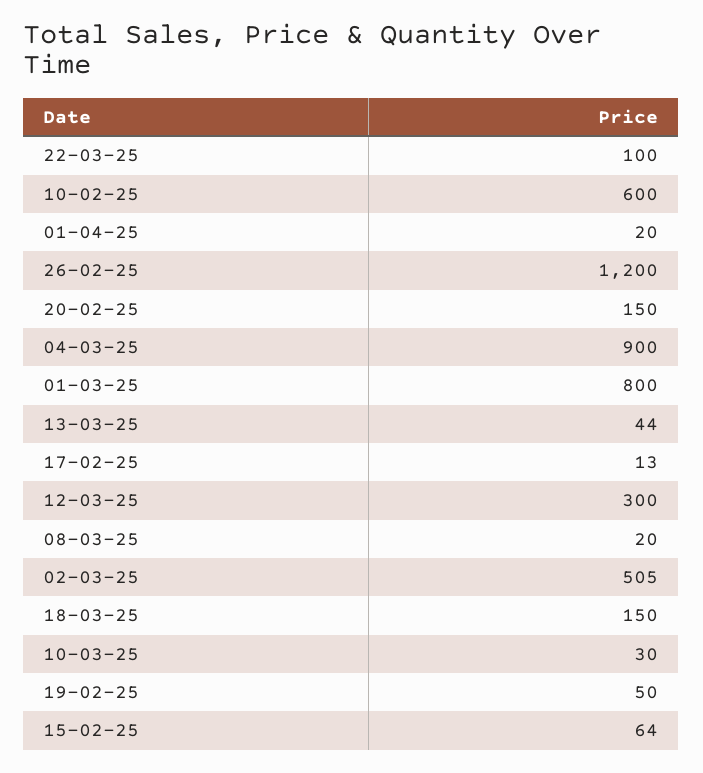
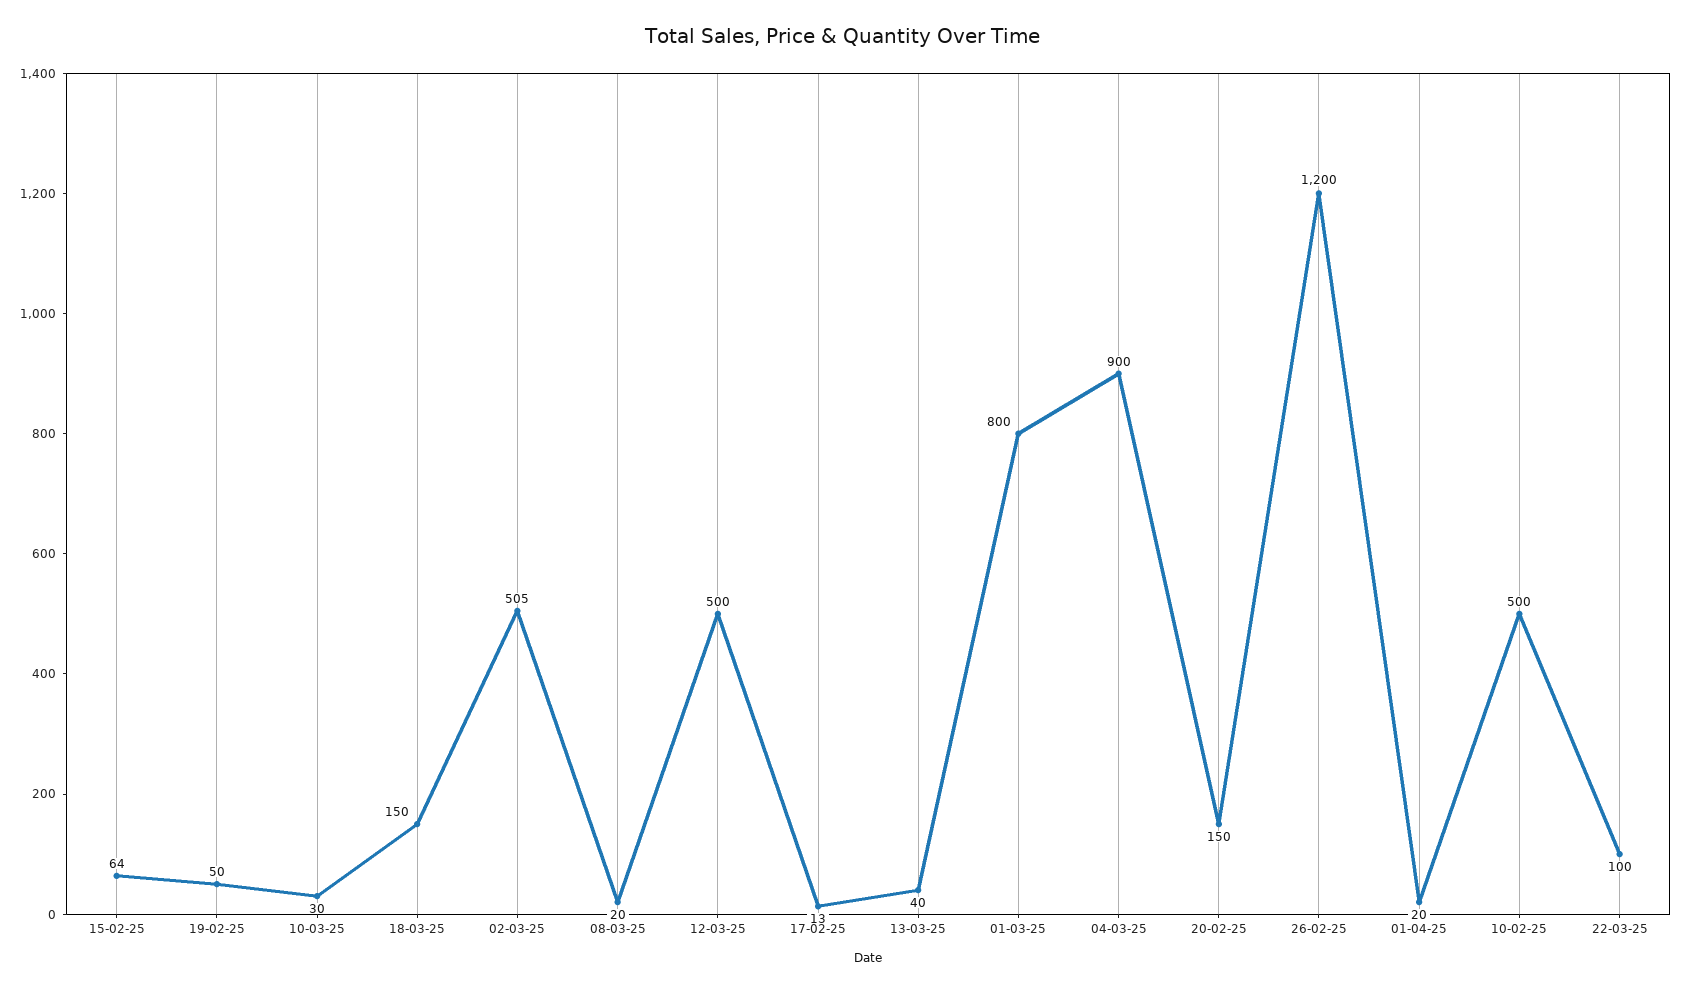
10-02-25: 600 -> 500
13-03-25: 44 -> 40
12-03-25: 300 -> 500

